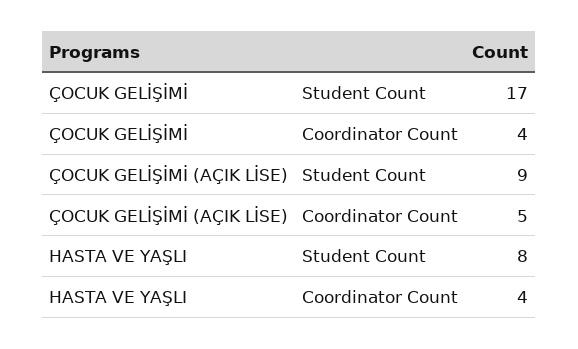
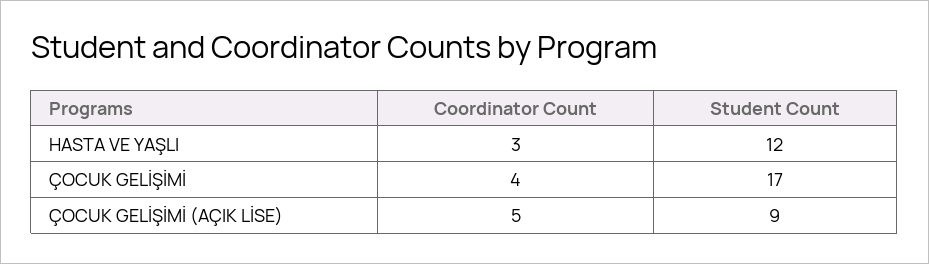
HASTA VE YAŞLI, Student Count: 8 -> 12
HASTA VE YAŞLI, Coordinator Count: 4 -> 3

